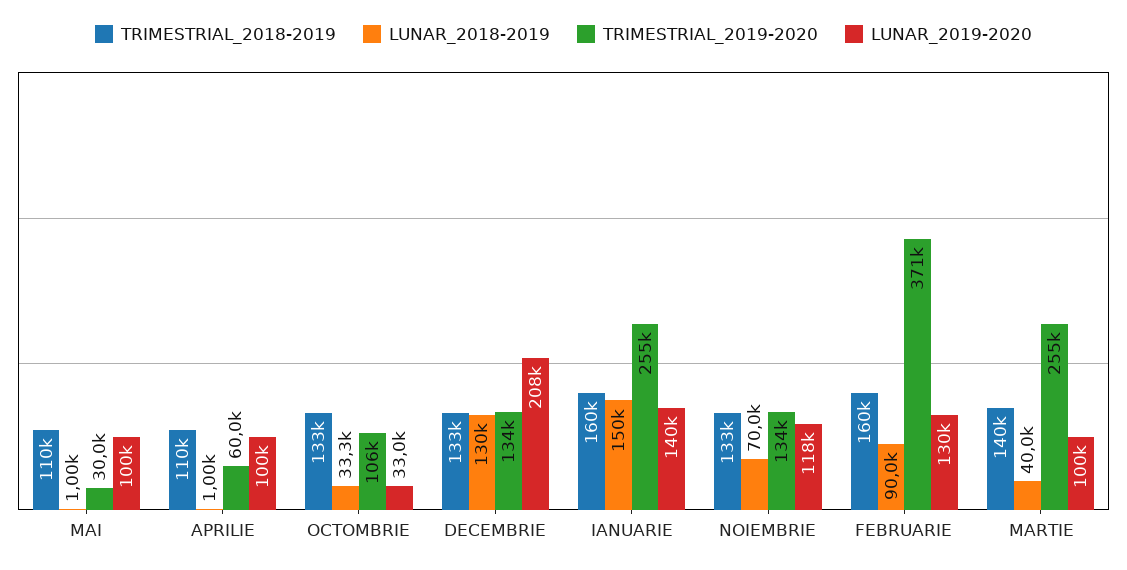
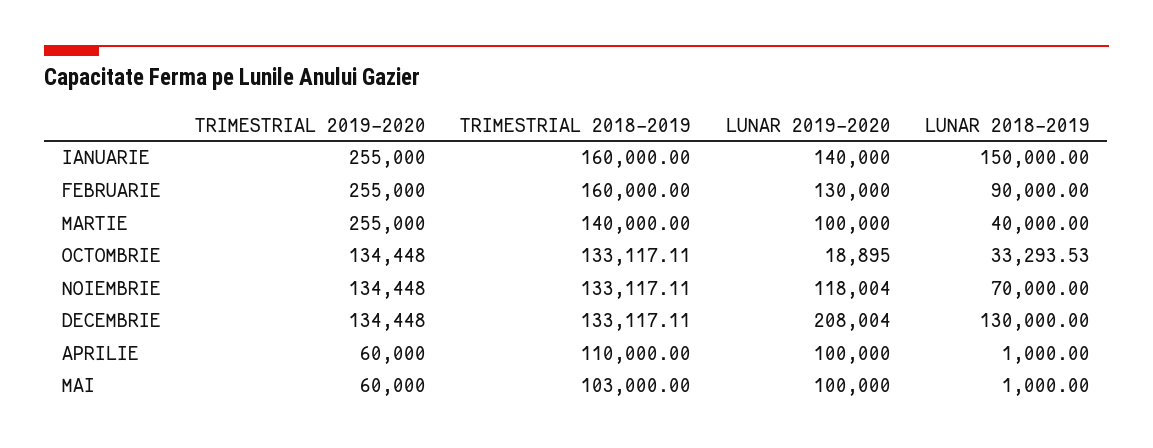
TRIMESTRIAL_2018-2019, MAI: 110000 -> 103000
TRIMESTRIAL_2019-2020, MAI: 30000 -> 60000
TRIMESTRIAL_2019-2020, OCTOMBRIE: 106000 -> 134448
LUNAR_2019-2020, OCTOMBRIE: 33000 -> 18895
TRIMESTRIAL_2019-2020, FEBRUARIE: 371000 -> 255000

